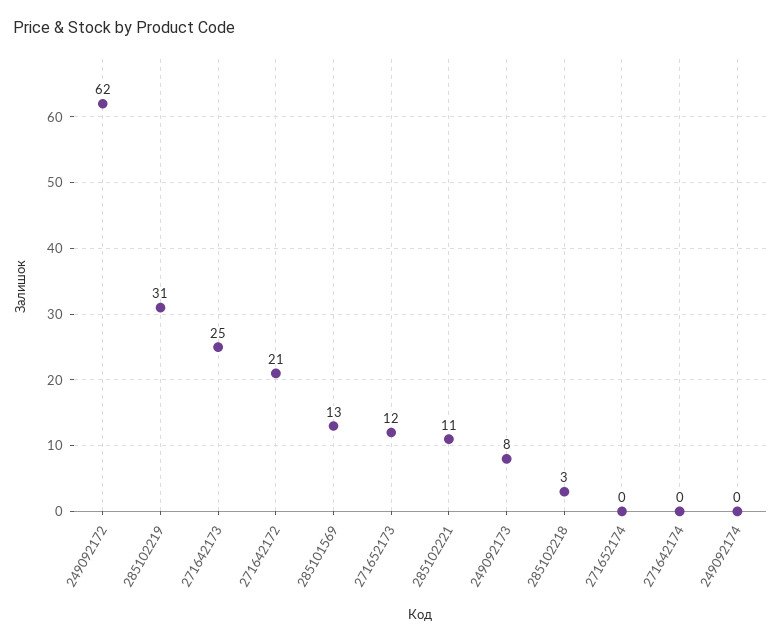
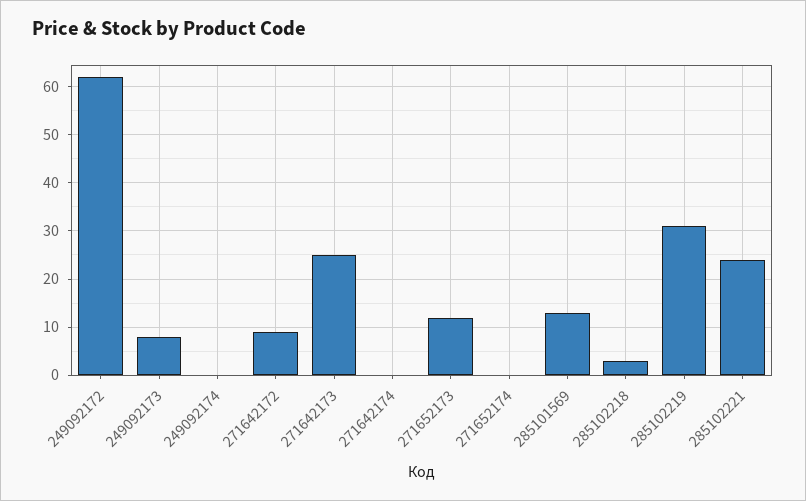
271642172: 21 -> 10
285102221: 11 -> 25

